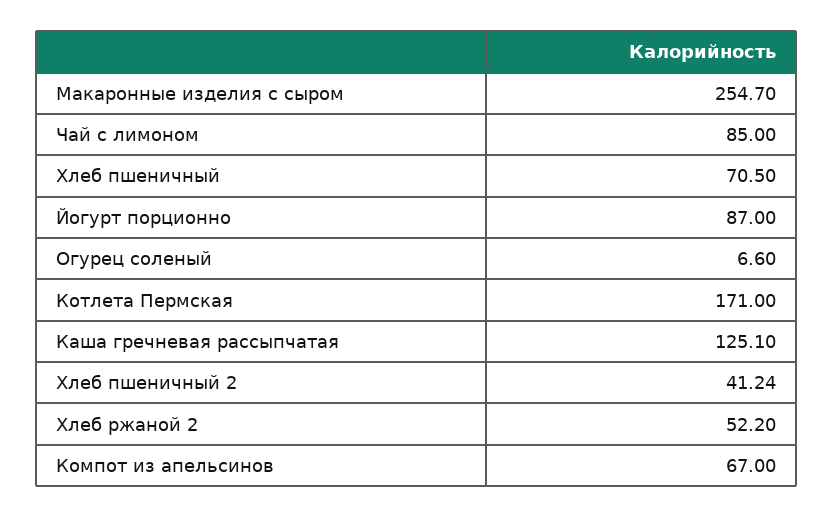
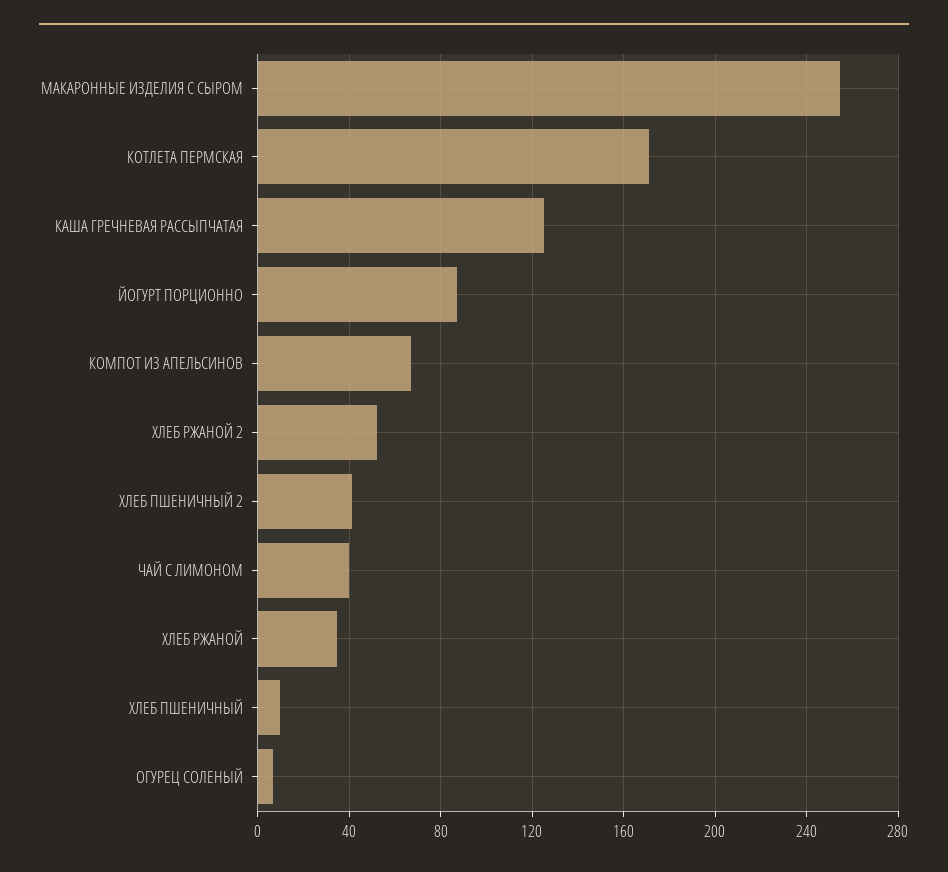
Чай с лимоном: 85 -> 40
Хлеб пшеничный: 70.5 -> 10
ХЛЕБ РЖАНОЙ: none -> 35

